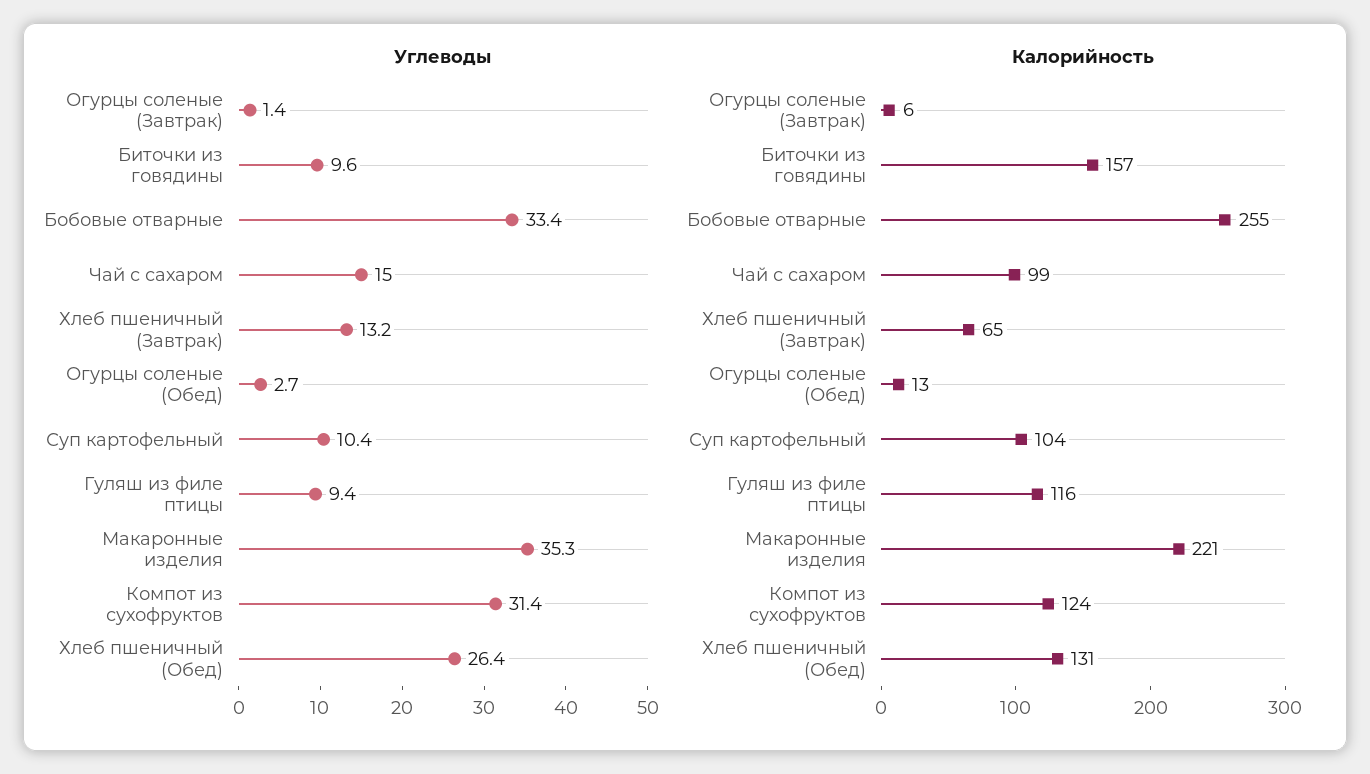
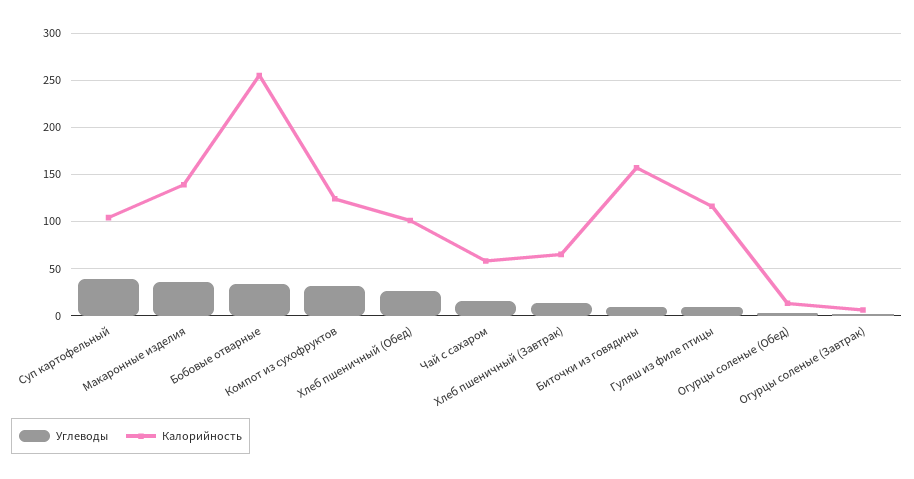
Углеводы, Суп картофельный: 10.4 -> 40
Калорийность, Чай с сахаром: 99 -> 60
Калорийность, Макаронные изделия: 221 -> 140
Калорийность, Хлеб пшеничный (Обед): 131 -> 100

